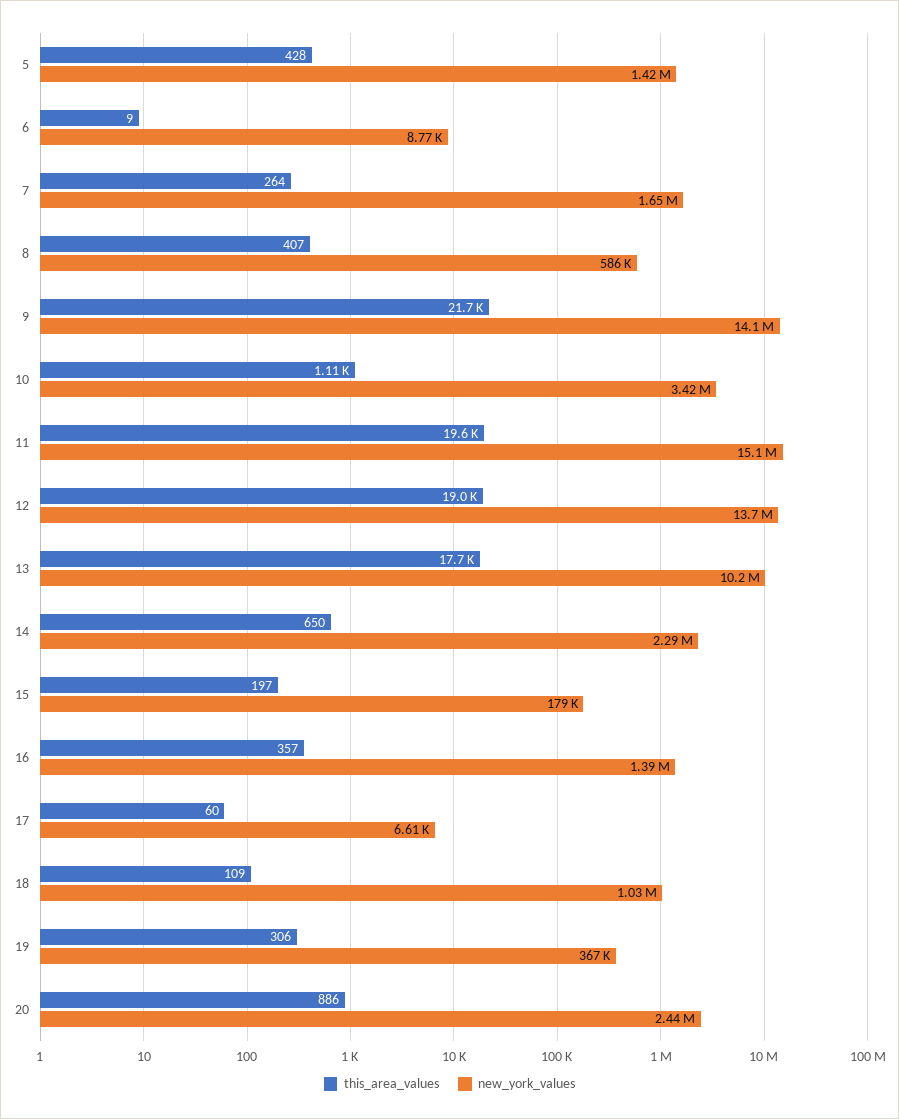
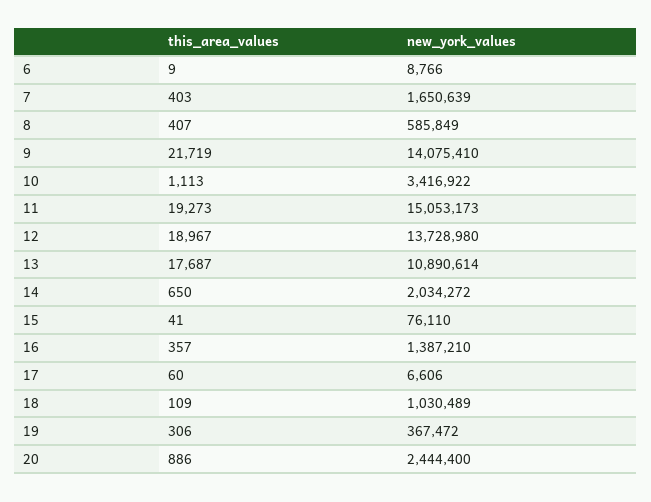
this_area_values, 5: 428 -> none
new_york_values, 5: 1420000 -> none
this_area_values, 7: 264 -> 403
this_area_values, 11: 19600 -> 19273
new_york_values, 13: 10200000 -> 10890614
new_york_values, 14: 2290000 -> 2034272
this_area_values, 15: 197 -> 41
new_york_values, 15: 179000 -> 76110

